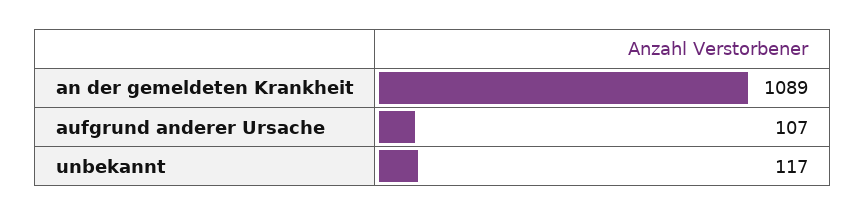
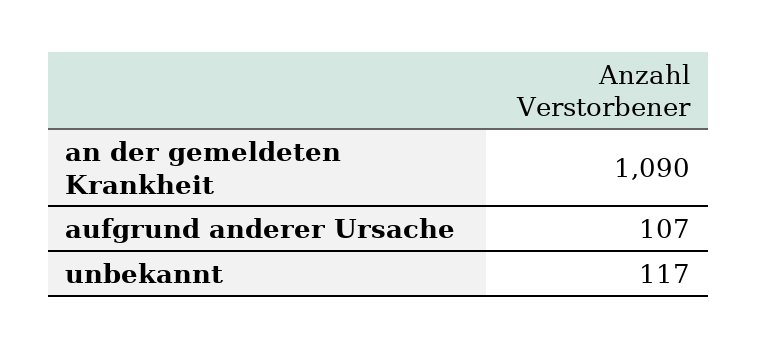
an der gemeldeten Krankheit: 1089 -> 1090

